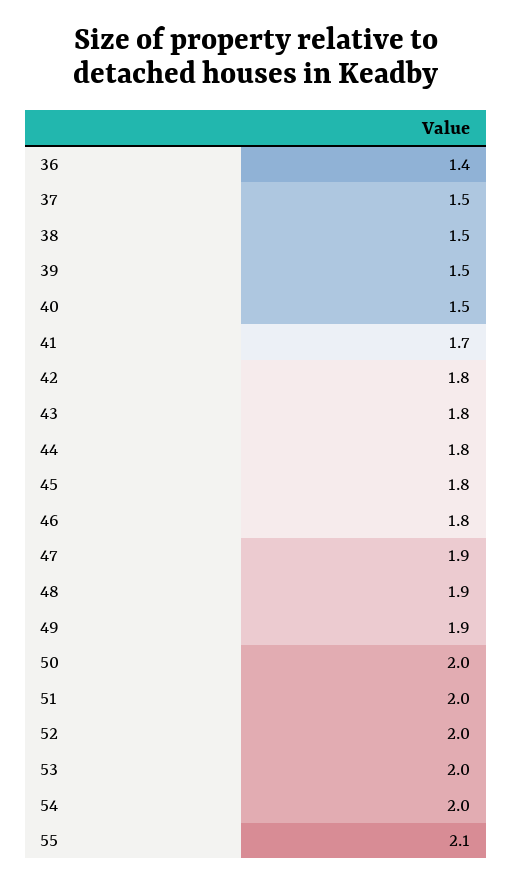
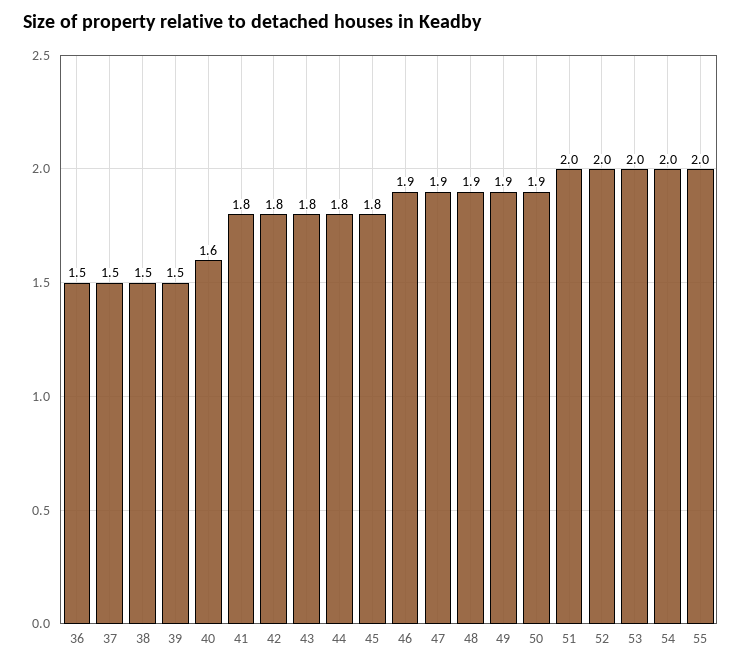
36: 1.4 -> 1.5
40: 1.5 -> 1.6
41: 1.7 -> 1.8
46: 1.8 -> 1.9
50: 2 -> 1.9
55: 2.1 -> 2

